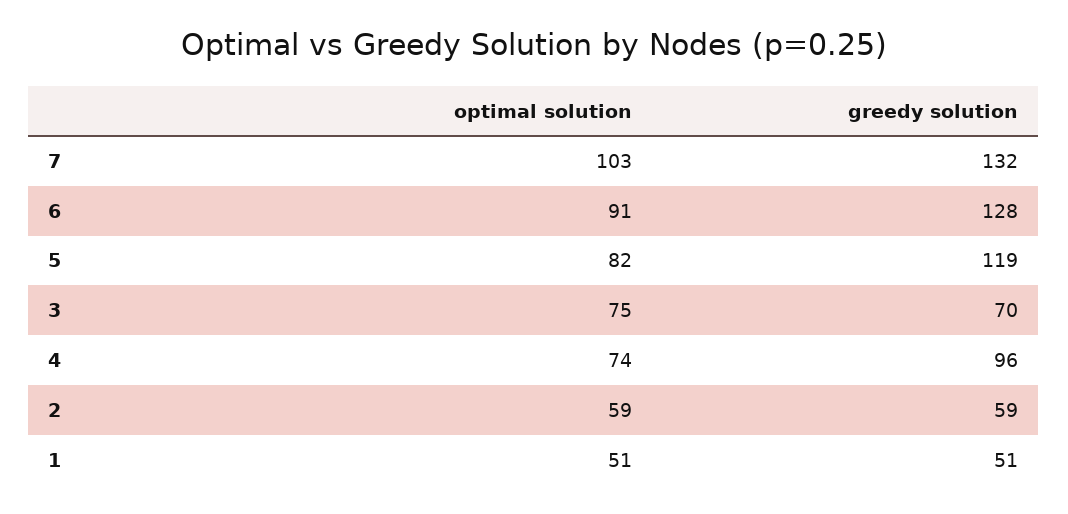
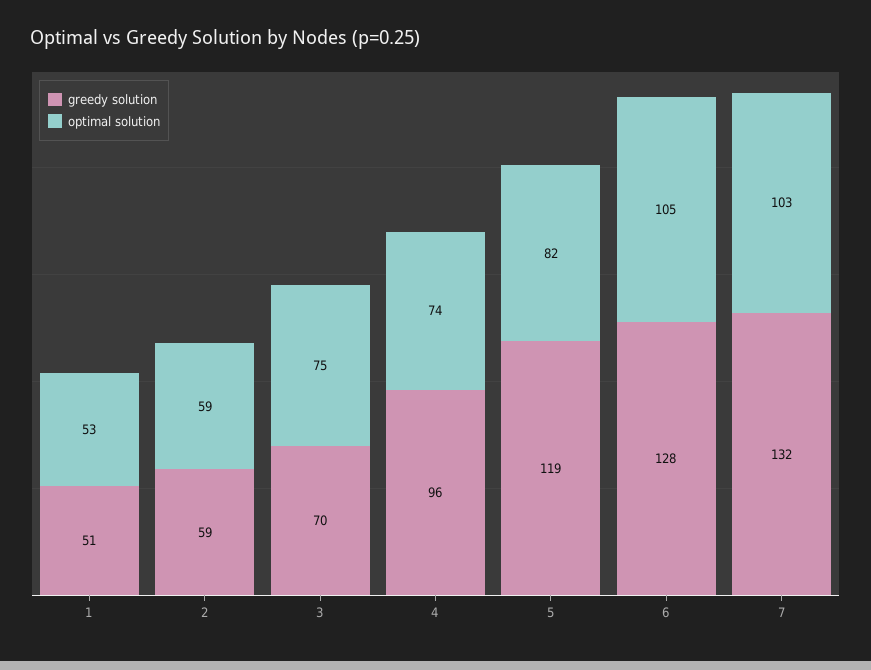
optimal solution, 6: 91 -> 105
optimal solution, 1: 51 -> 53

